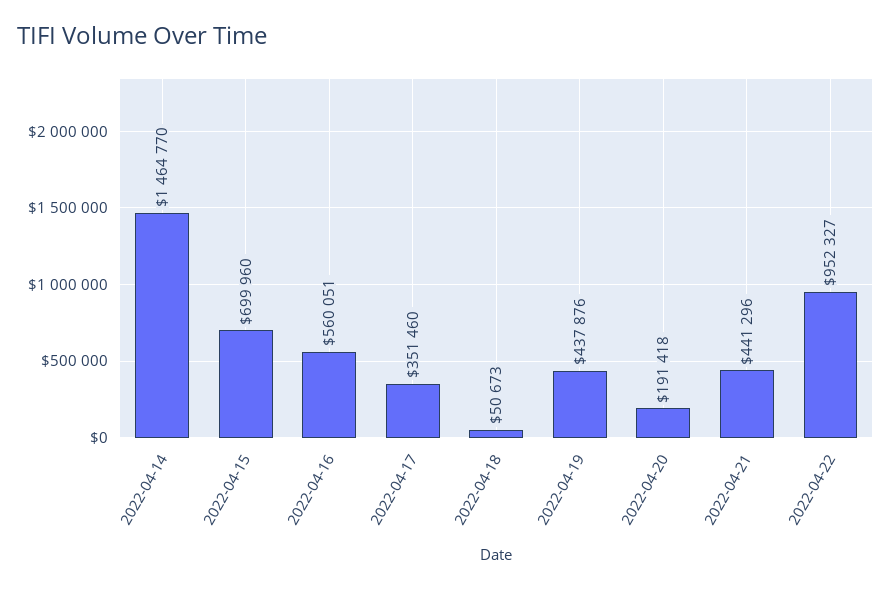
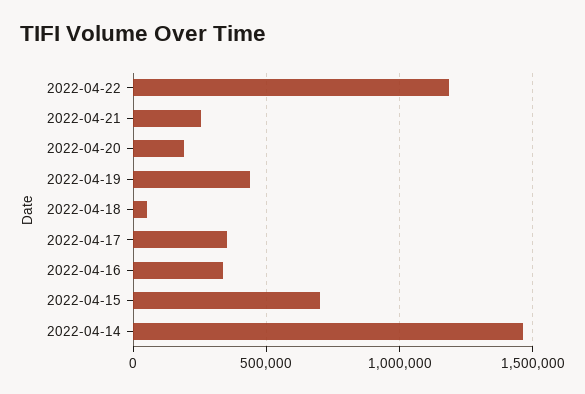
2022-04-16: 560051 -> 350000
2022-04-21: 441296 -> 250000
2022-04-22: 952327 -> 1200000

